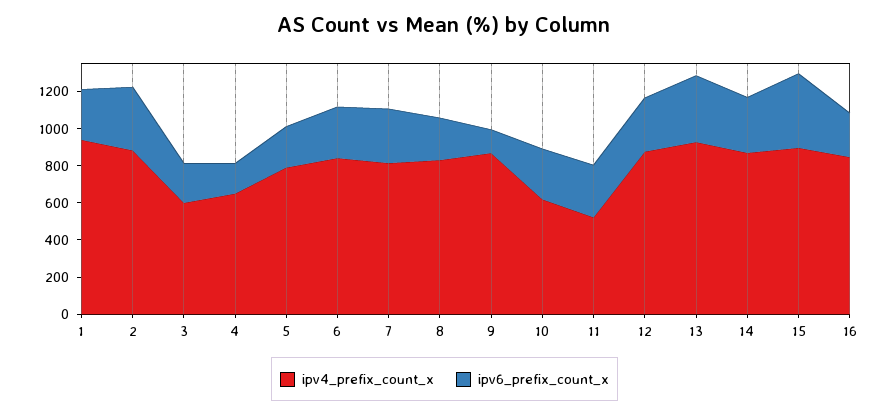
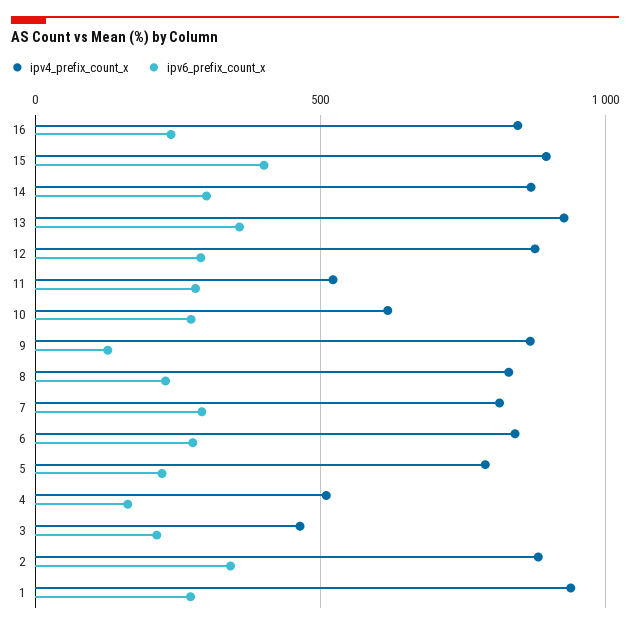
ipv4_prefix_count_x, 3: 600 -> 450
ipv4_prefix_count_x, 4: 650 -> 500

